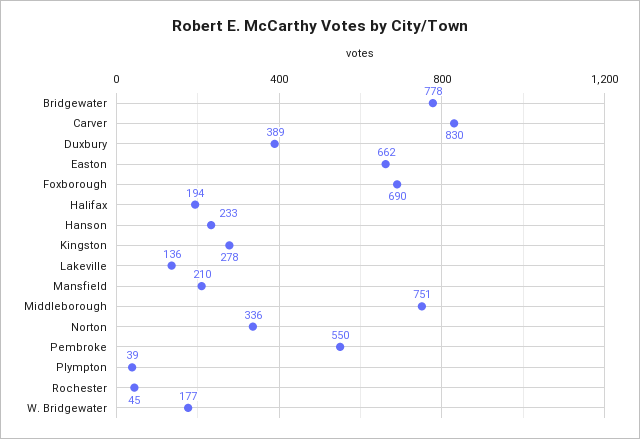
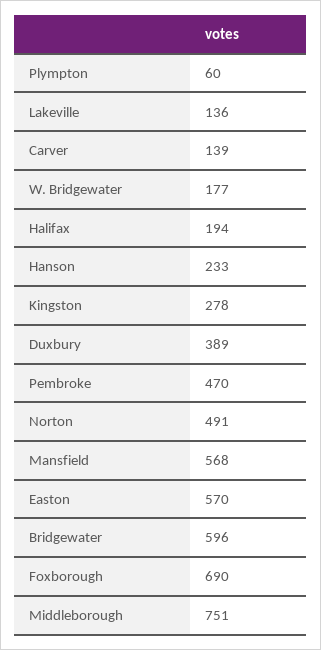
Bridgewater: 778 -> 596
Carver: 830 -> 139
Easton: 662 -> 570
Mansfield: 210 -> 568
Norton: 336 -> 491
Pembroke: 550 -> 470
Plympton: 39 -> 60
Rochester: 45 -> none

